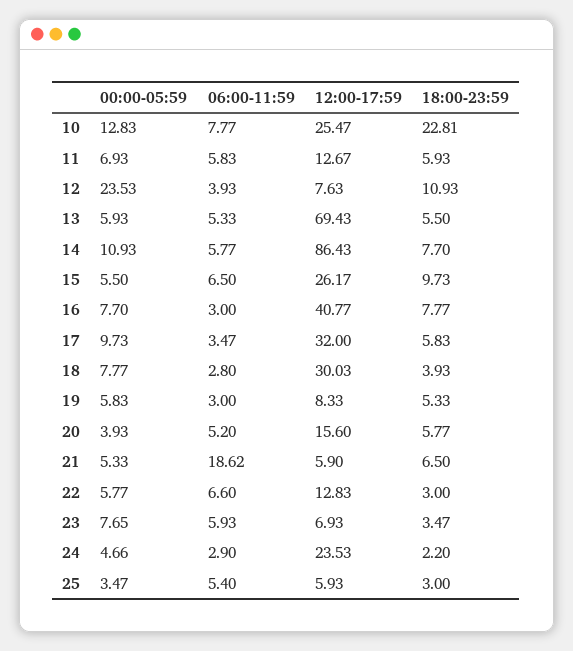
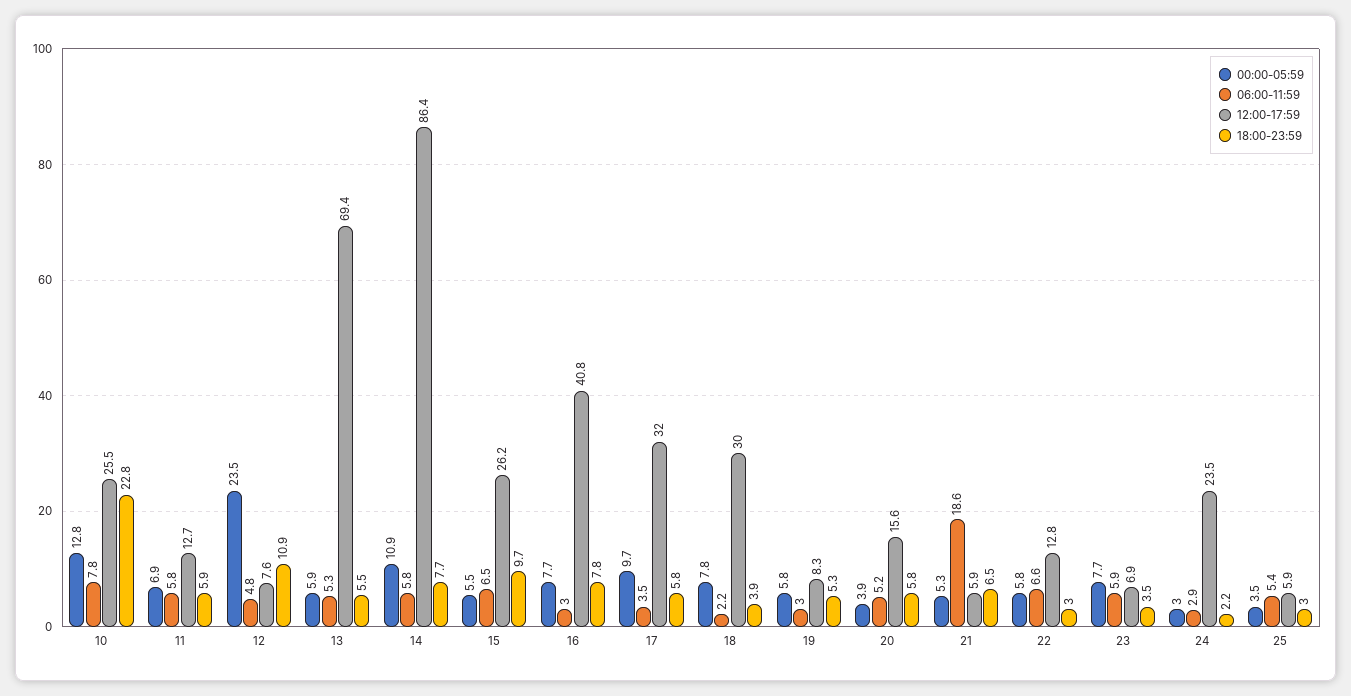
06:00-11:59, 12: 3.93 -> 4.8
06:00-11:59, 18: 2.8 -> 2.2
00:00-05:59, 24: 4.66 -> 3

